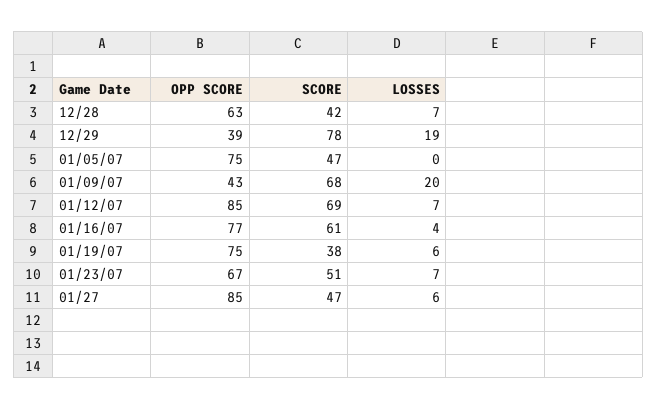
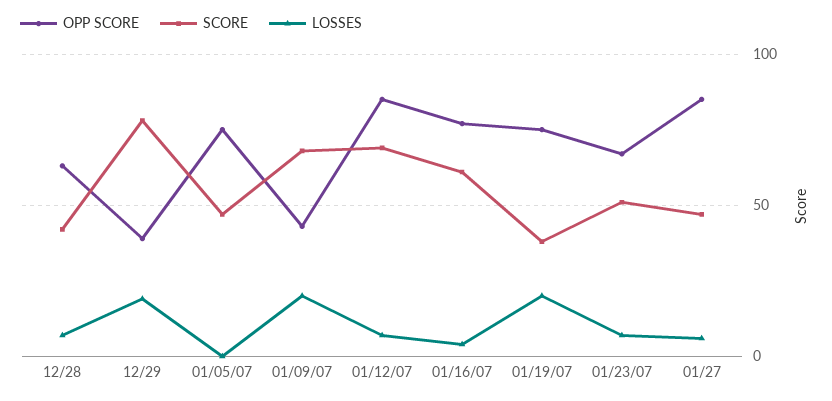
LOSSES, 01/19/07: 6 -> 20

